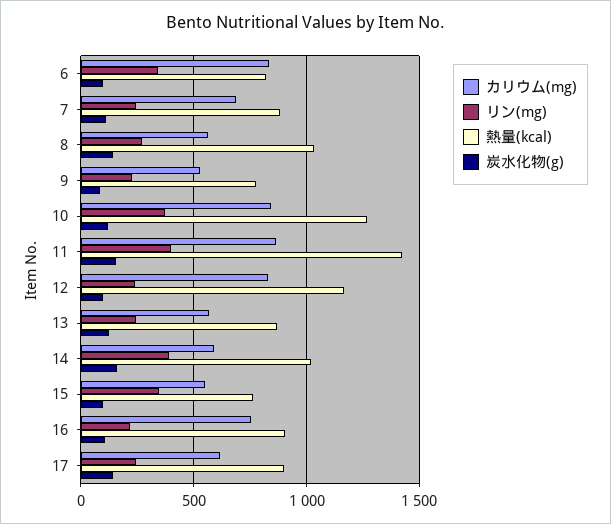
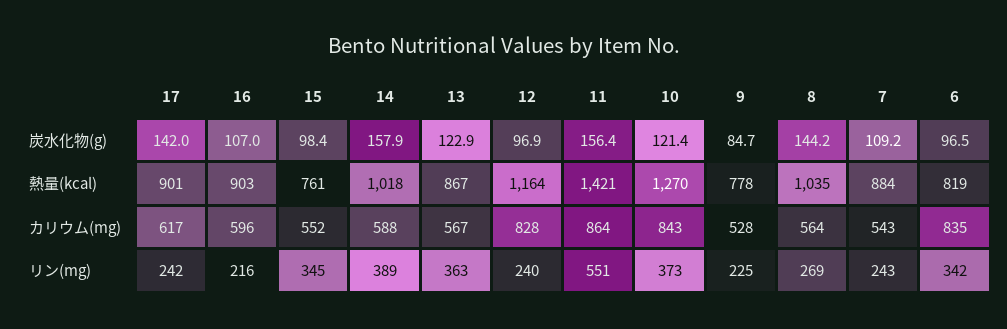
カリウム(mg), 7: 700 -> 543
リン(mg), 11: 400 -> 551
リン(mg), 13: 250 -> 363
カリウム(mg), 16: 750 -> 596

